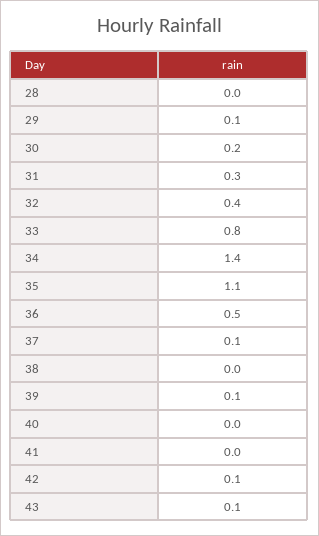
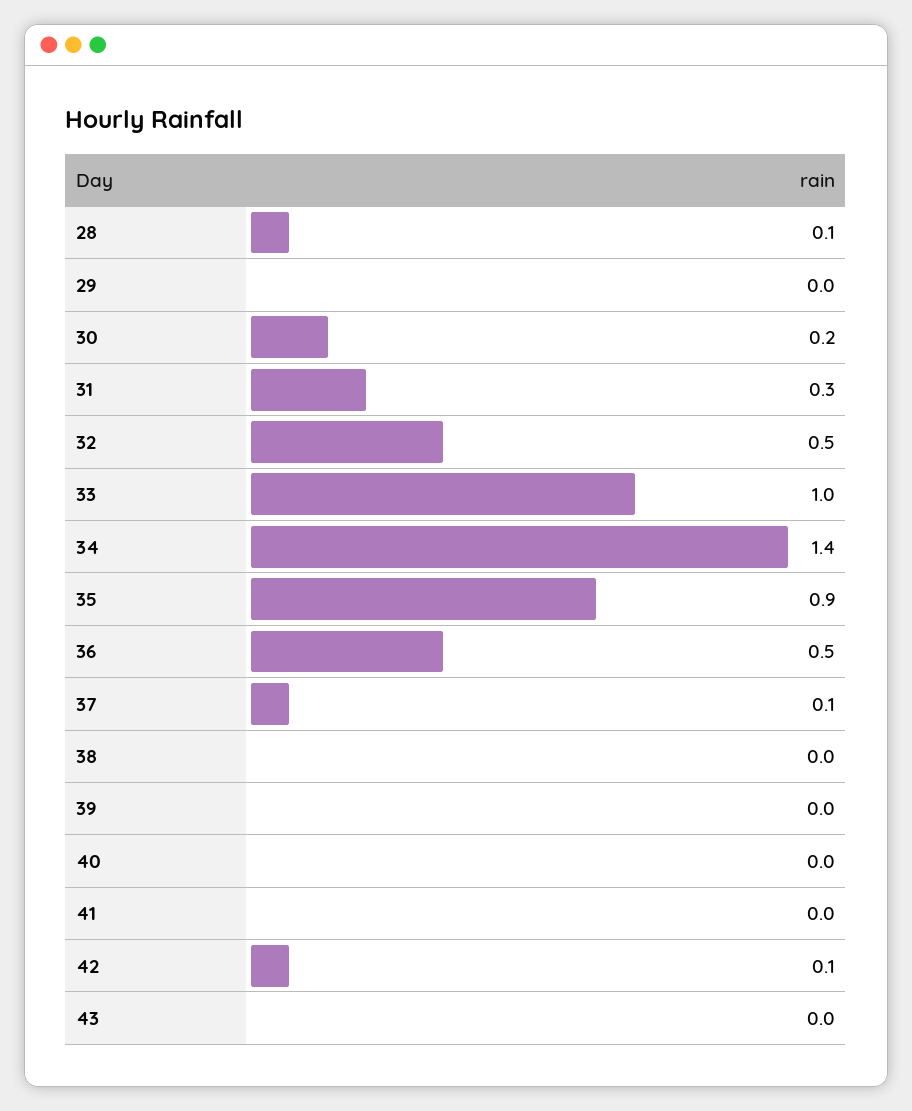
28: 0 -> 0.1
29: 0.1 -> 0
32: 0.4 -> 0.5
33: 0.8 -> 1
35: 1.1 -> 0.9
39: 0.1 -> 0
43: 0.1 -> 0

